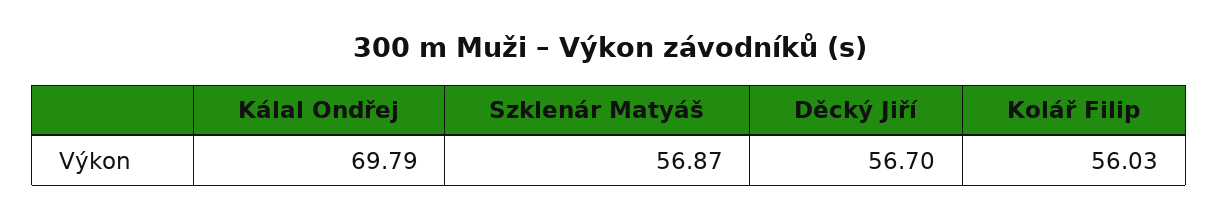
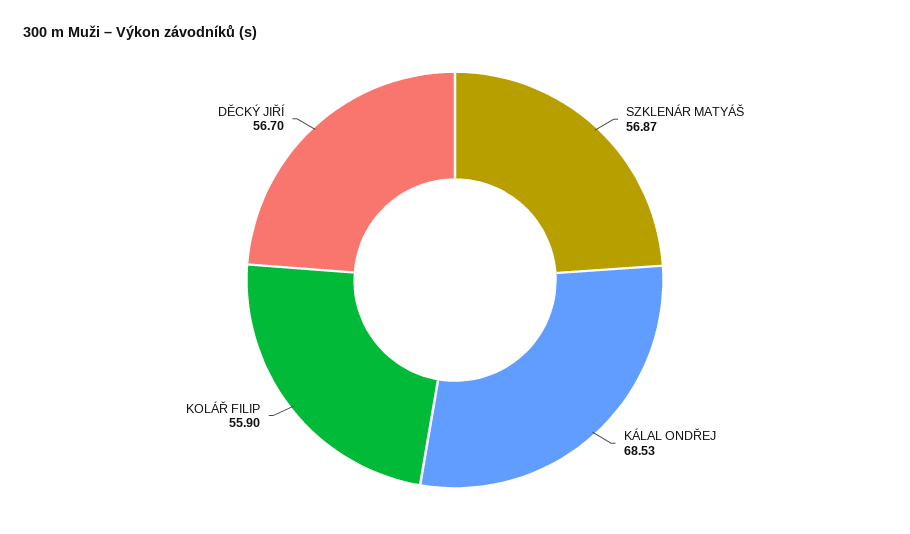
Kálal Ondřej: 69.79 -> 68.53
Kolář Filip: 56.03 -> 55.9

